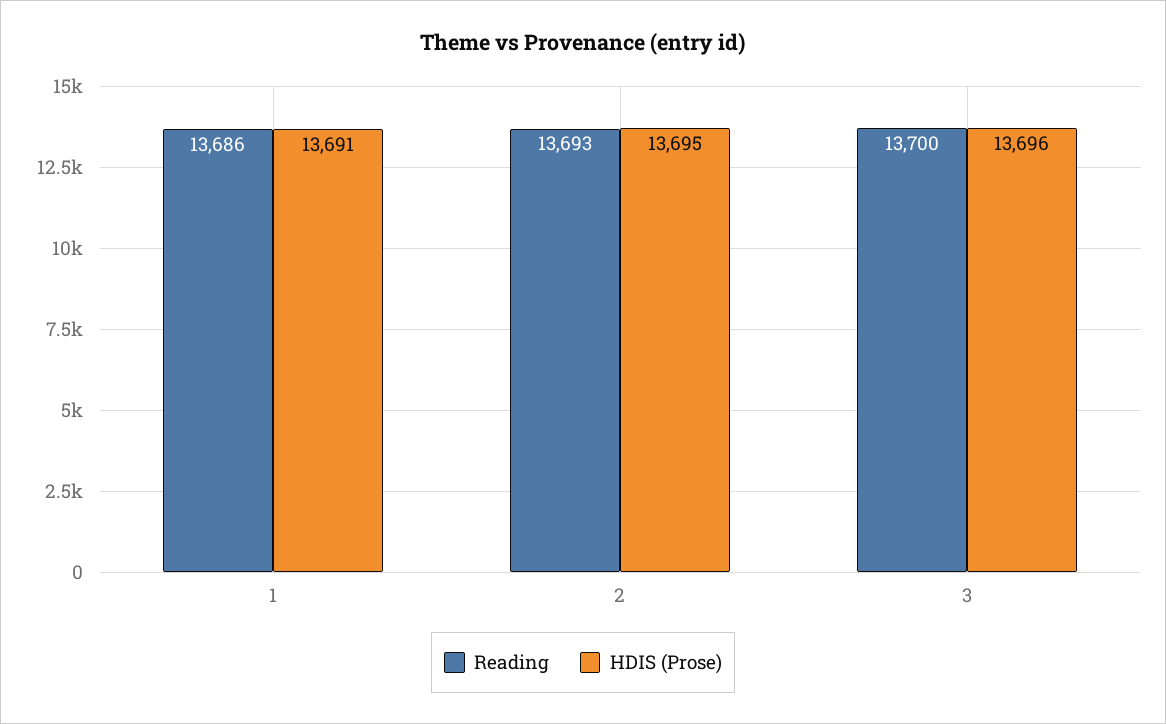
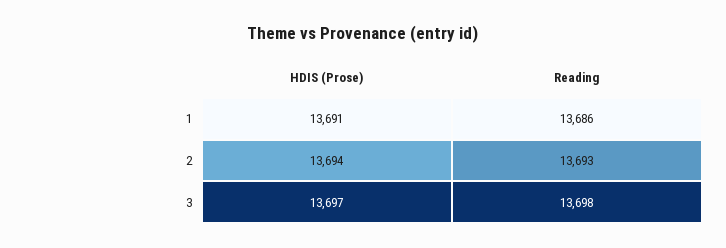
HDIS (Prose), 2: 13695 -> 13694
Reading, 3: 13700 -> 13698
HDIS (Prose), 3: 13696 -> 13697

